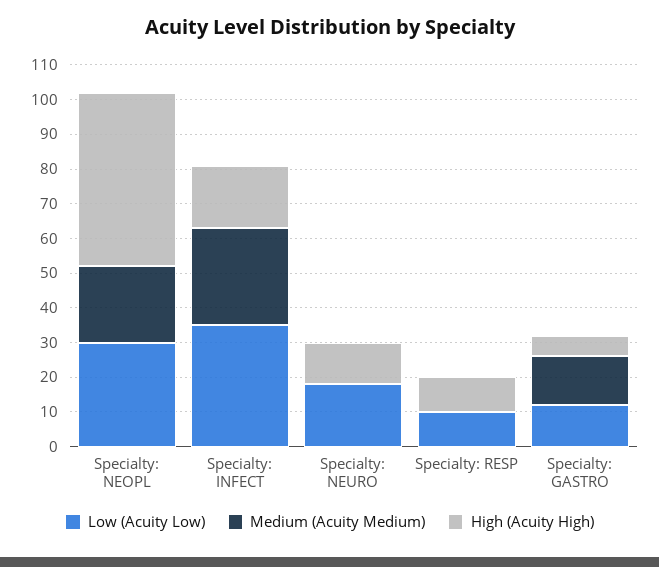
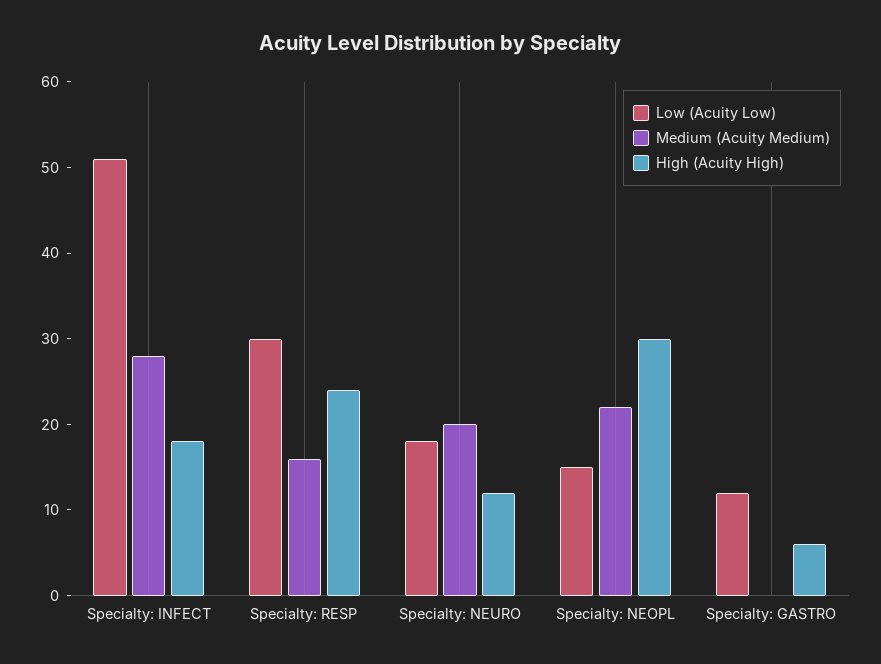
Low (Acuity Low), Specialty: NEOPL: 30 -> 15
High (Acuity High), Specialty: NEOPL: 50 -> 30
Low (Acuity Low), Specialty: INFECT: 35 -> 51
Medium (Acuity Medium), Specialty: NEURO: 0 -> 20
Low (Acuity Low), Specialty: RESP: 10 -> 30
Medium (Acuity Medium), Specialty: RESP: 0 -> 16
High (Acuity High), Specialty: RESP: 10 -> 24
Medium (Acuity Medium), Specialty: GASTRO: 15 -> 0

